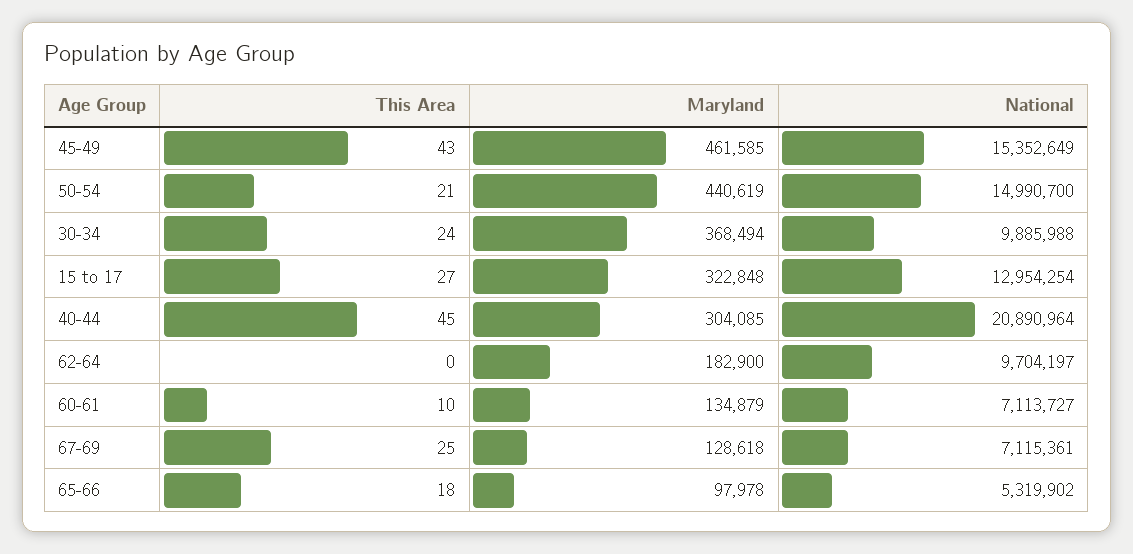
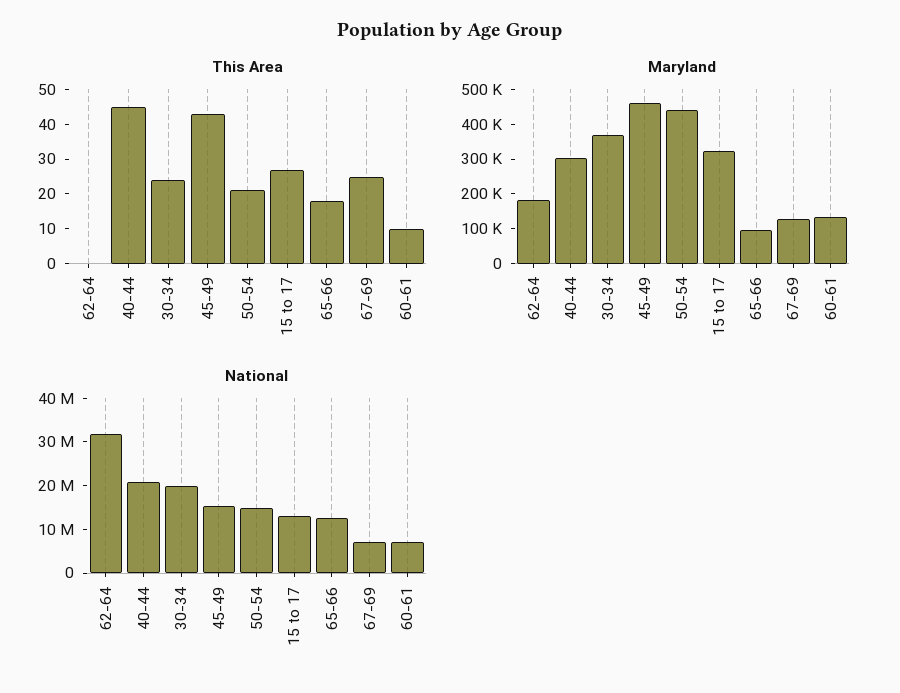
National, 30-34: 9885988 -> 20000000
National, 62-64: 9704197 -> 32000000
National, 65-66: 5319902 -> 12000000

